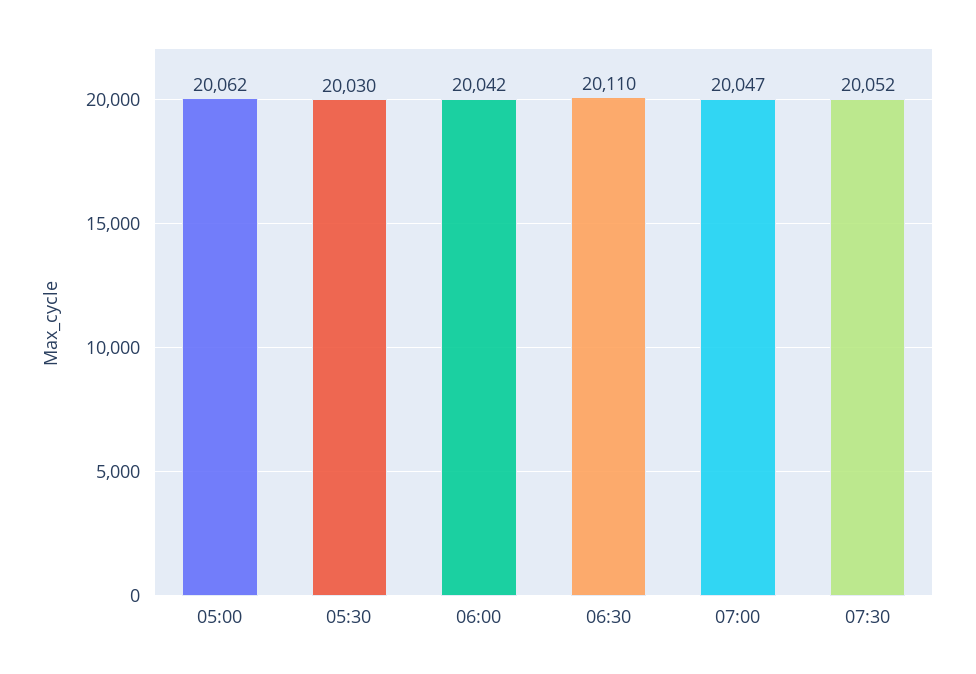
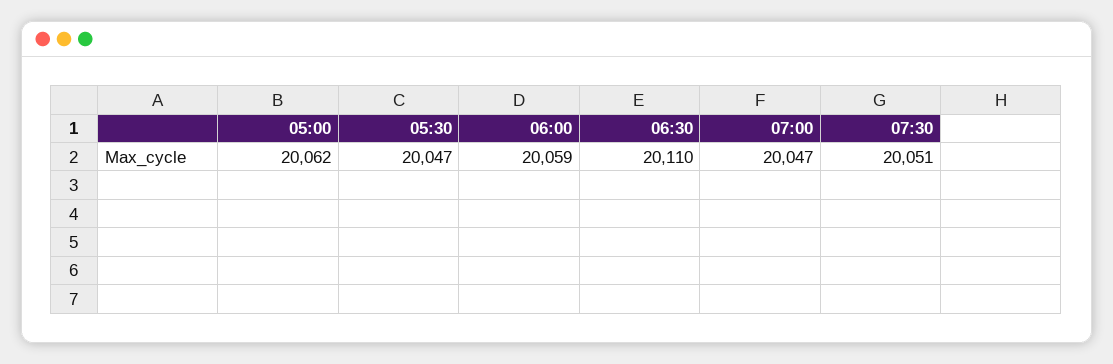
05:30: 20030 -> 20047
06:00: 20042 -> 20059
07:30: 20052 -> 20051

